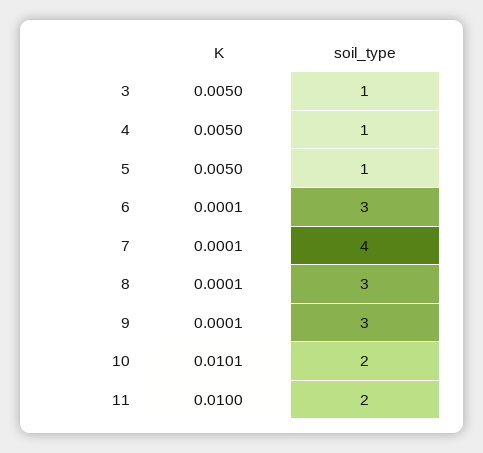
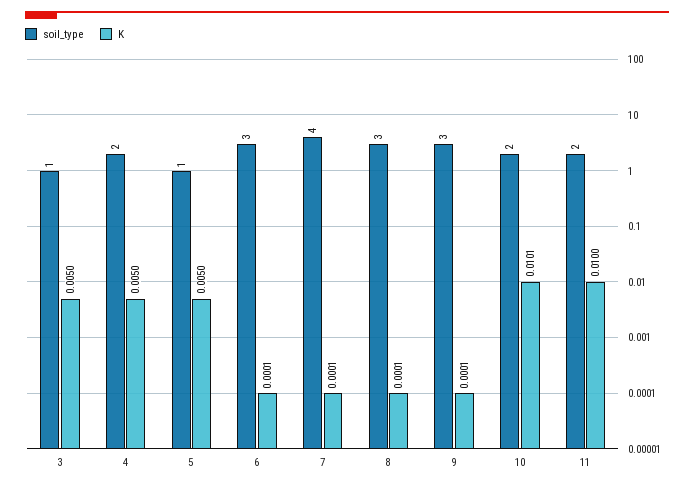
soil_type, 4: 1 -> 2

